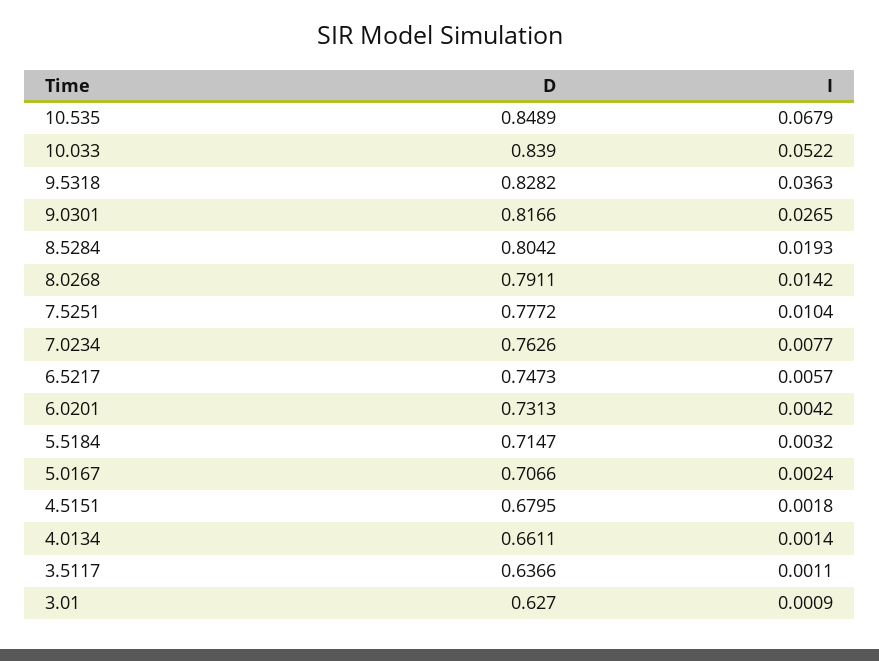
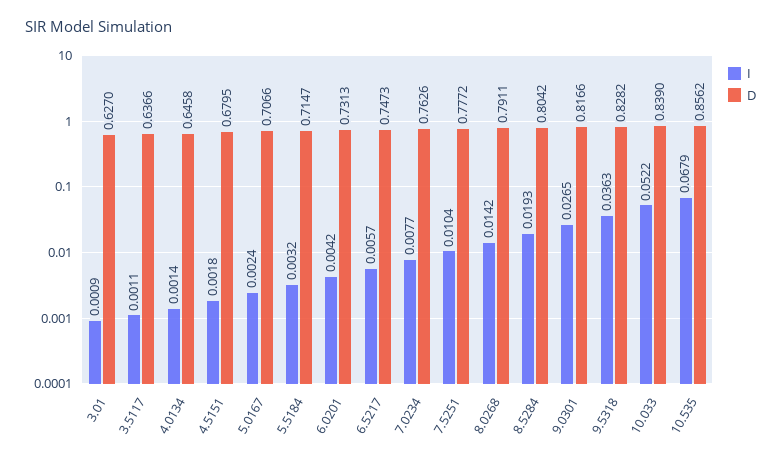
D, 10.535: 0.8489 -> 0.8562
D, 4.0134: 0.6611 -> 0.6458

